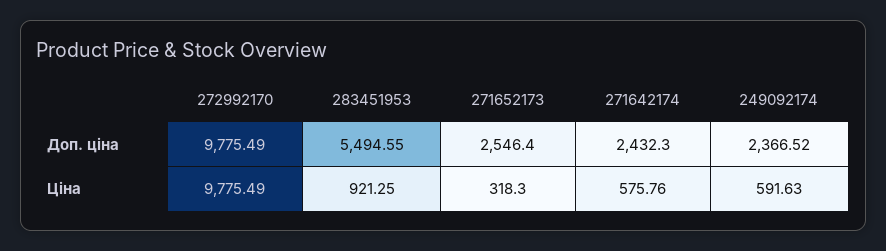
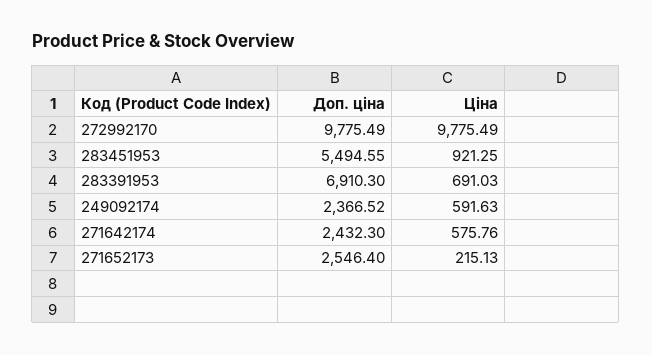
271652173, Ціна: 318.3 -> 215.13
283391953, Доп. ціна: none -> 6910.3
283391953, Ціна: none -> 691.03

